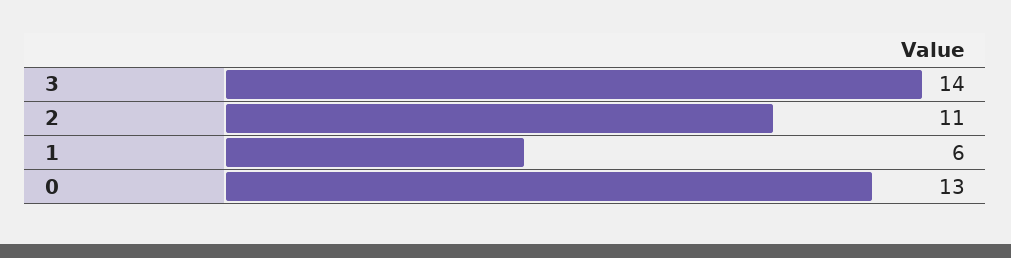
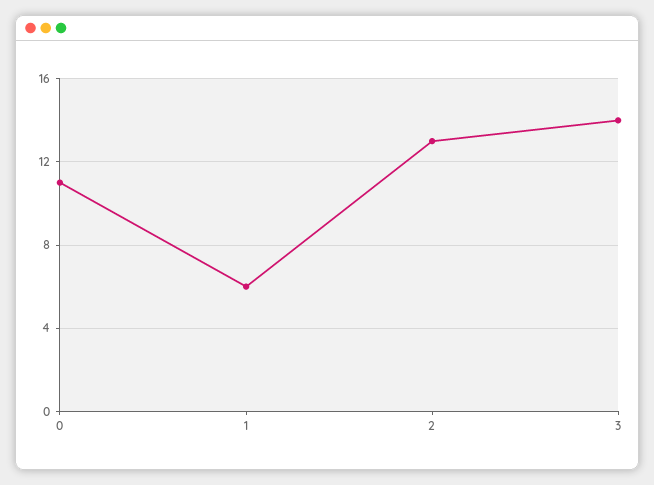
2: 11 -> 13
0: 13 -> 11

